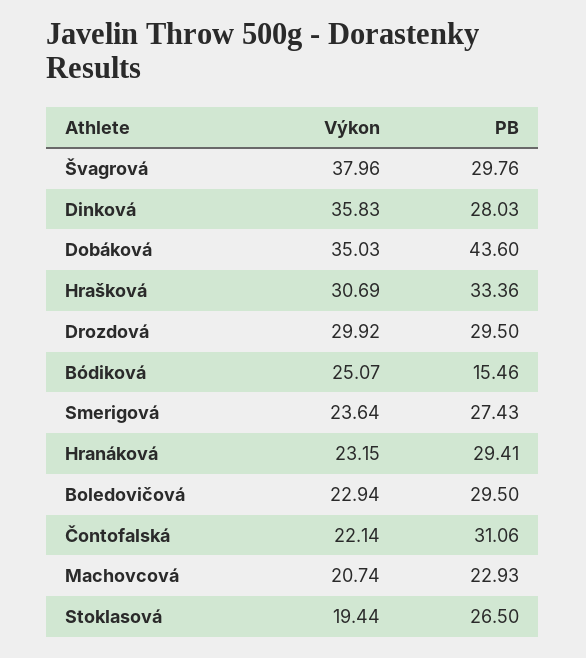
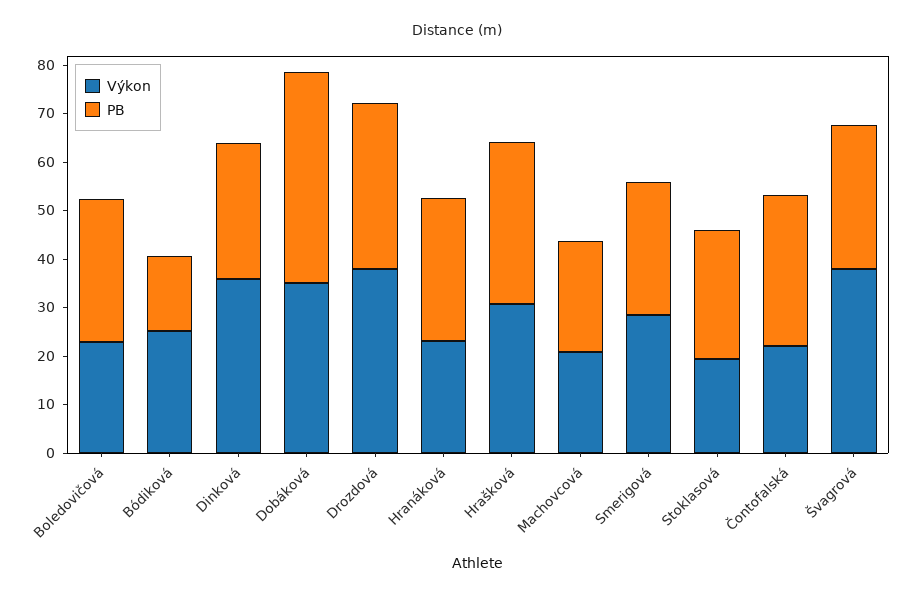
Výkon, Drozdová: 29.92 -> 38
PB, Drozdová: 29.5 -> 34
Výkon, Smerigová: 23.64 -> 28

